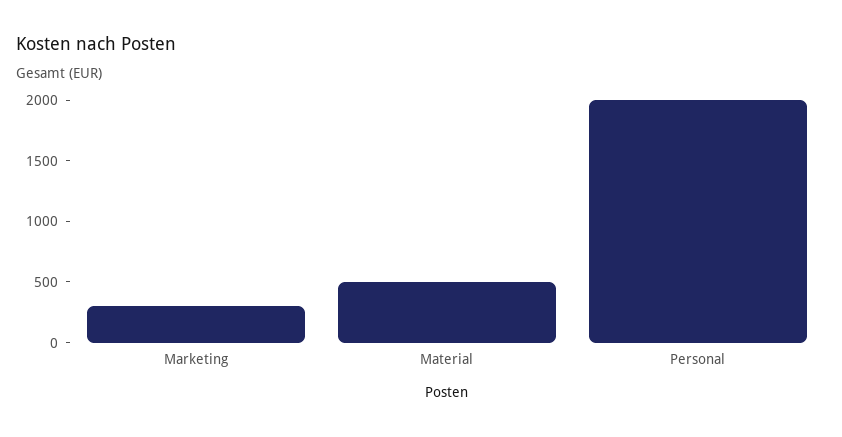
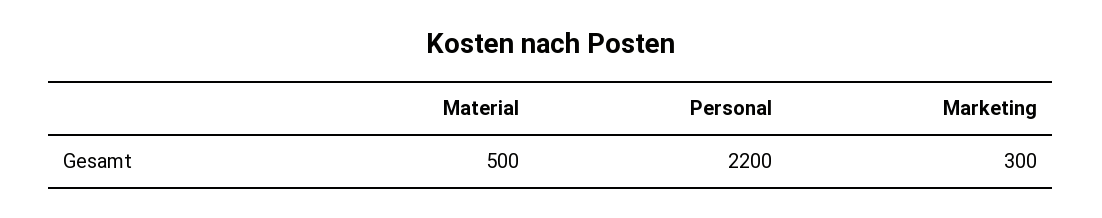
Personal: 2000 -> 2200

